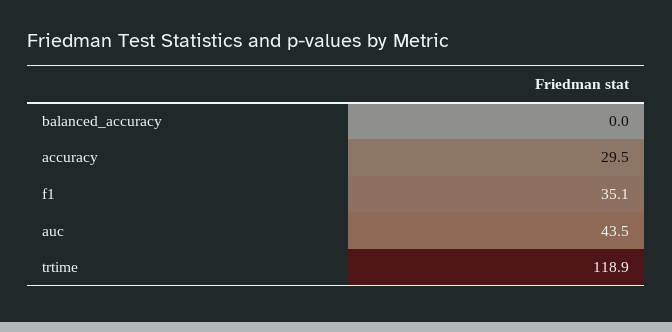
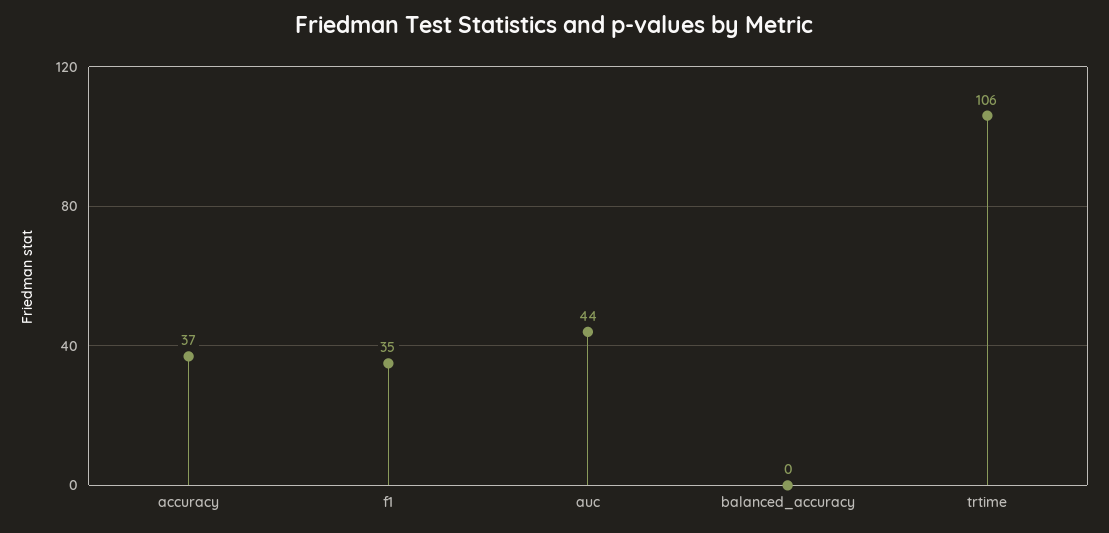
accuracy: 29.5 -> 37
trtime: 118.9 -> 106

